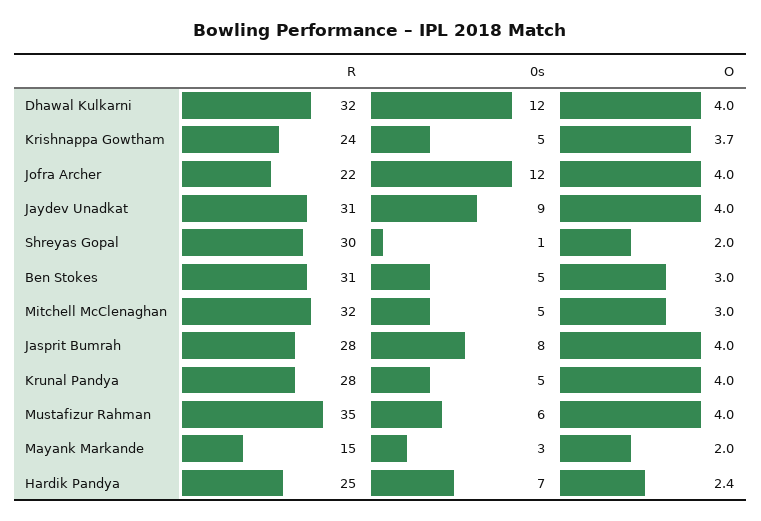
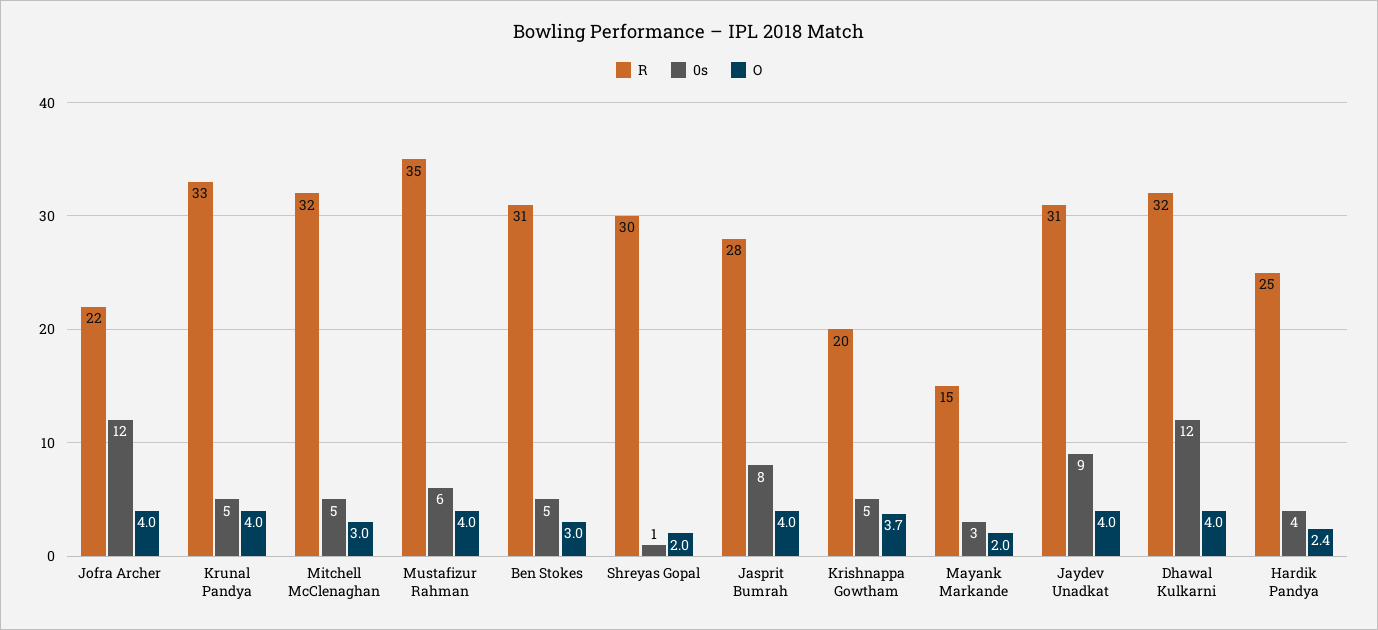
R, Krishnappa Gowtham: 24 -> 20
R, Krunal Pandya: 28 -> 33
0s, Hardik Pandya: 7 -> 4

